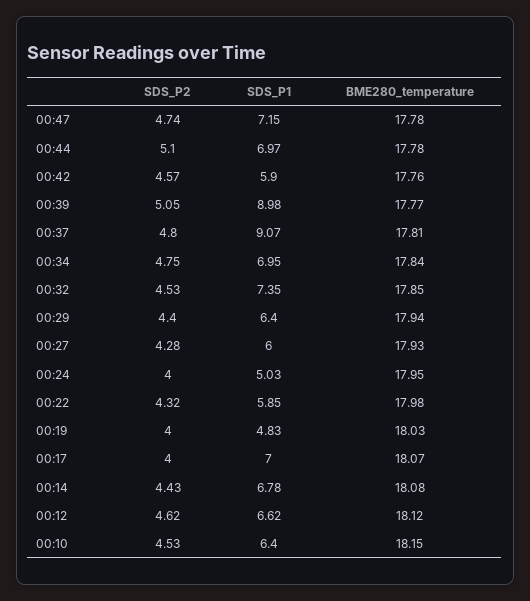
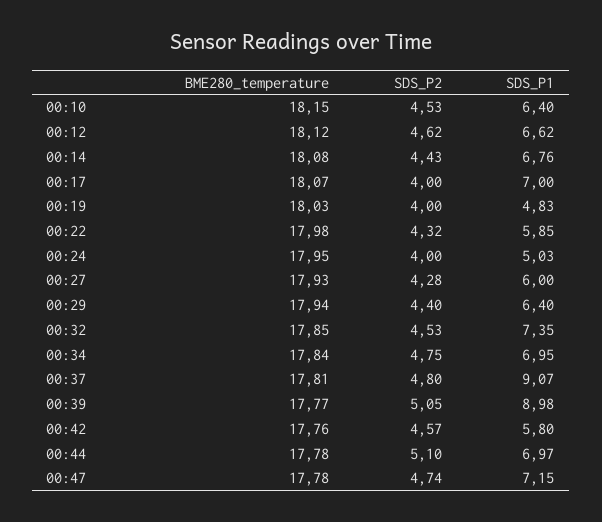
SDS_P1, 00:42: 5.9 -> 5.8
SDS_P1, 00:14: 6.78 -> 6.76

